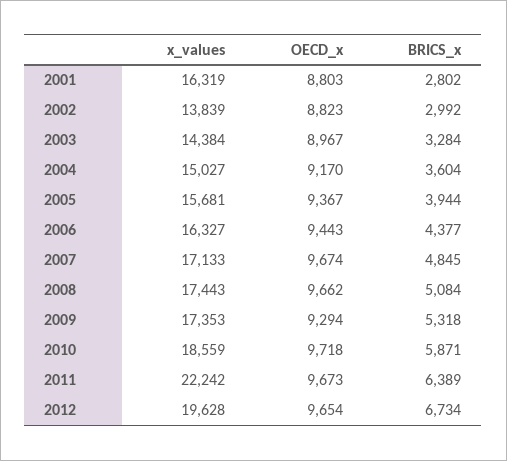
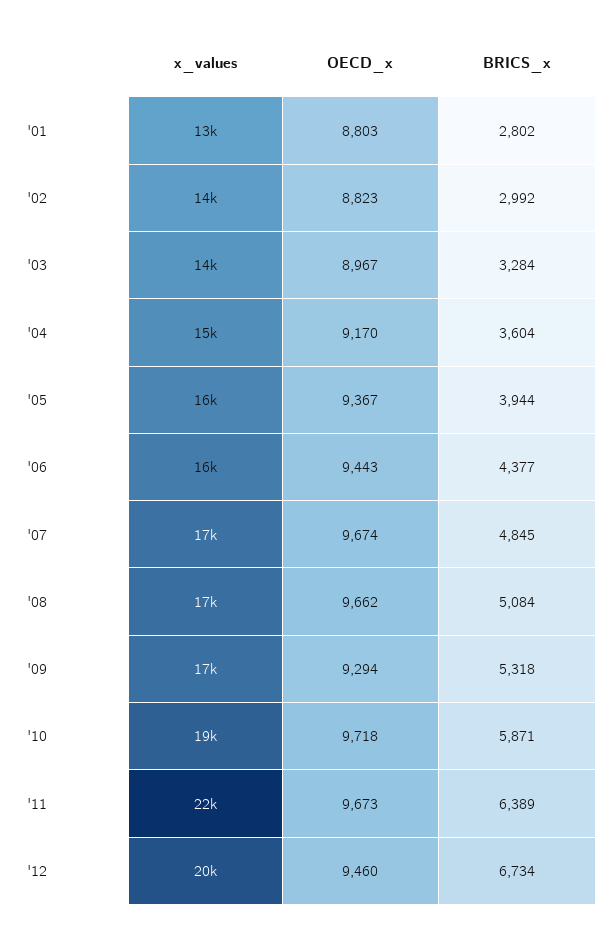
x_values, 2001: 16319 -> 13000
OECD_x, 2012: 9654 -> 9460

